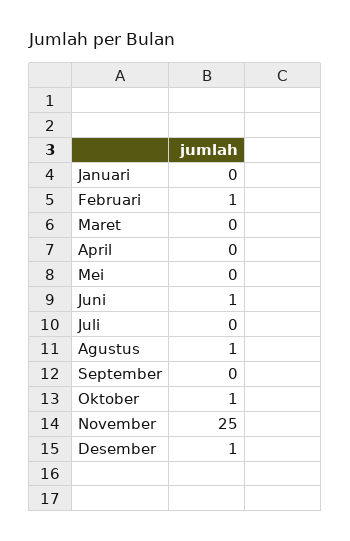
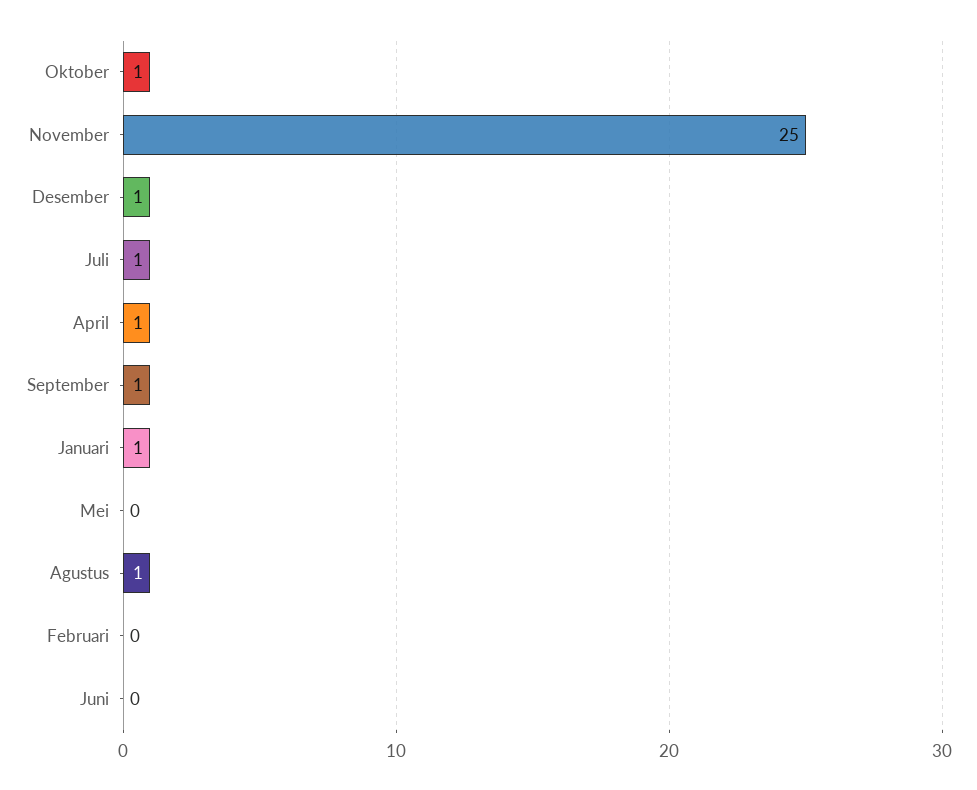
Januari: 0 -> 1
Februari: 1 -> 0
Maret: 0 -> none
April: 0 -> 1
Juni: 1 -> 0
Juli: 0 -> 1
September: 0 -> 1

